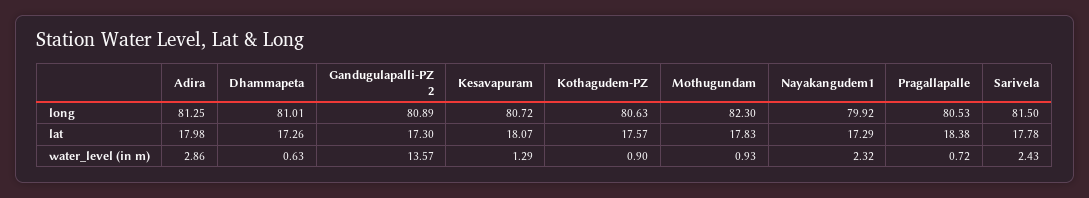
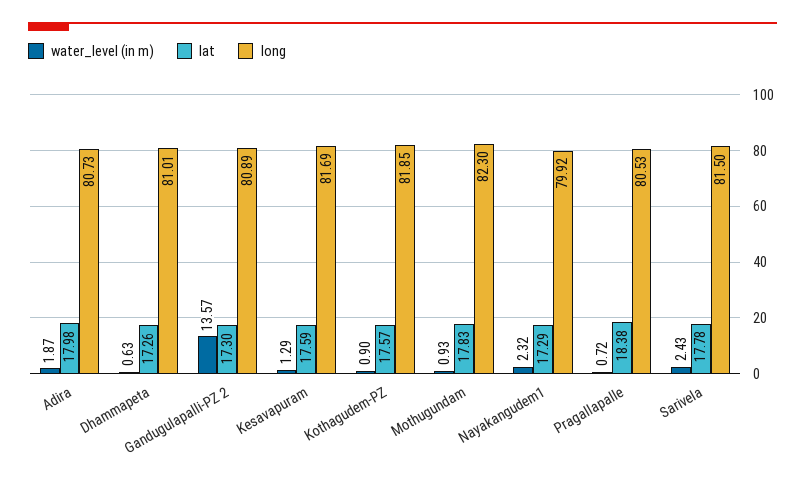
long, Adira: 81.25 -> 80.73
long, Kesavapuram: 80.72 -> 81.69
long, Kothagudem-PZ: 80.63 -> 81.85
lat, Kesavapuram: 18.07 -> 17.59
water_level (in m), Adira: 2.86 -> 1.87

